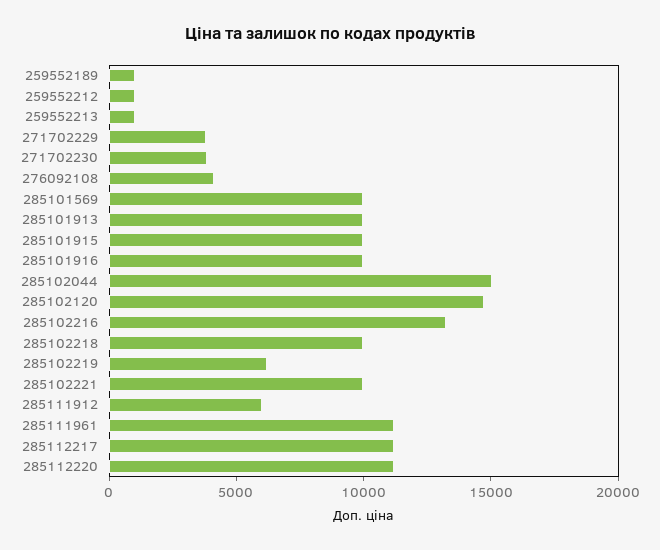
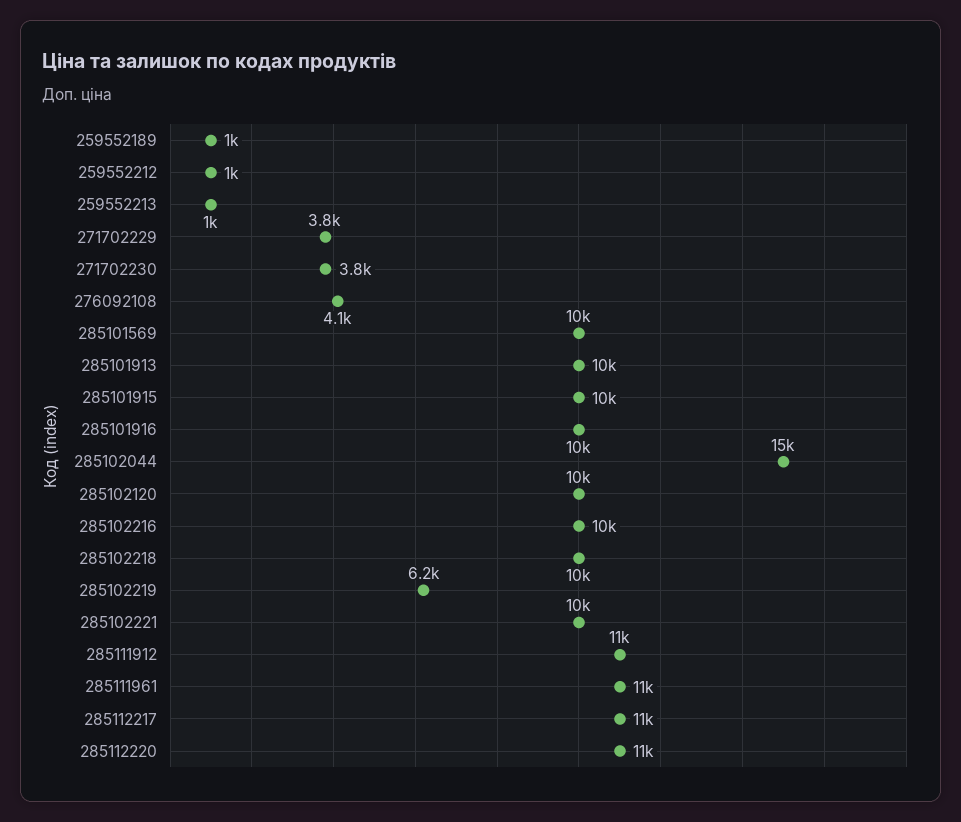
285102120: 15000 -> 10000
285102216: 13000 -> 10000
285111912: 6000 -> 11000

